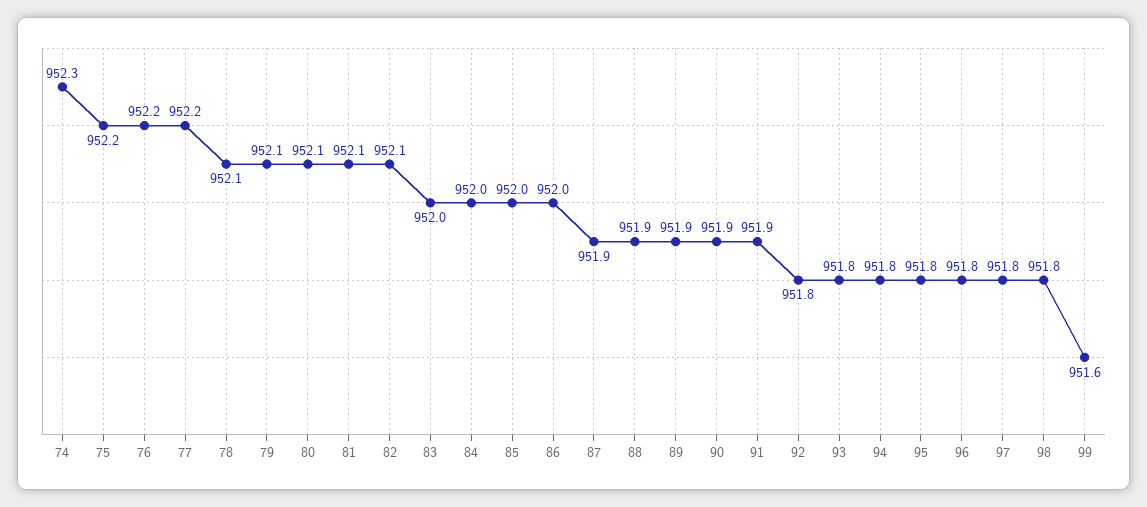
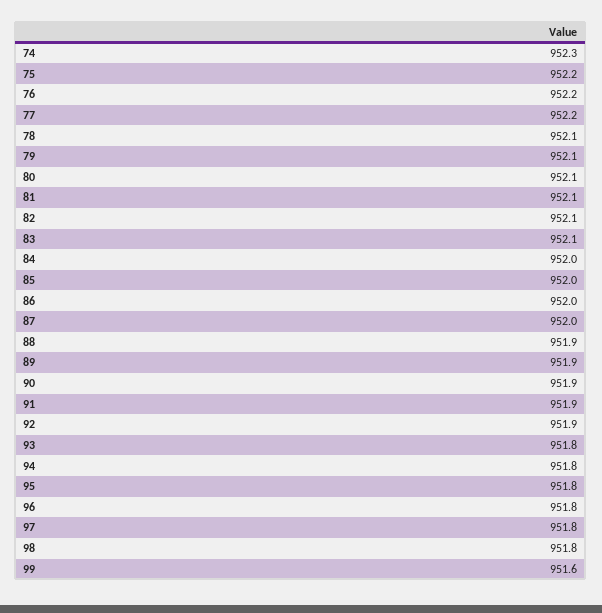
83: 952 -> 952.1
87: 951.9 -> 952
92: 951.8 -> 951.9

